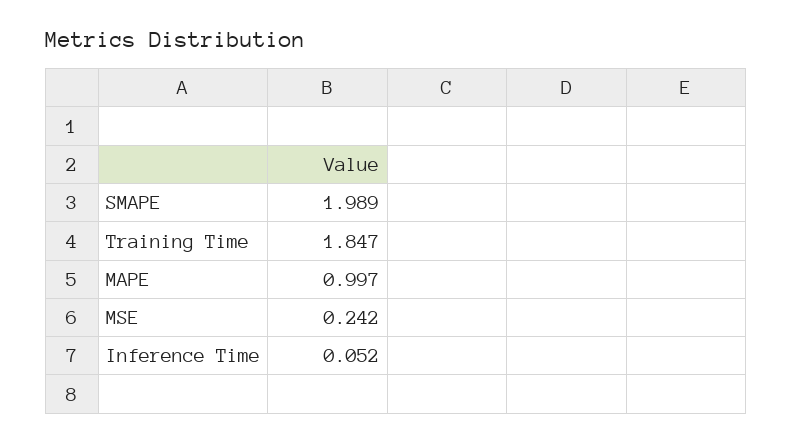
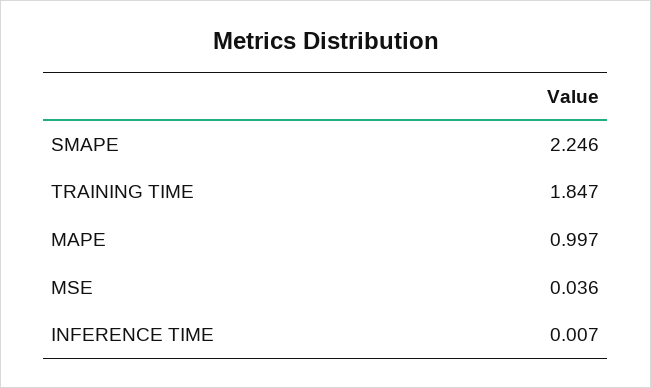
SMAPE: 1.989 -> 2.246
MSE: 0.242 -> 0.036
Inference Time: 0.052 -> 0.007

